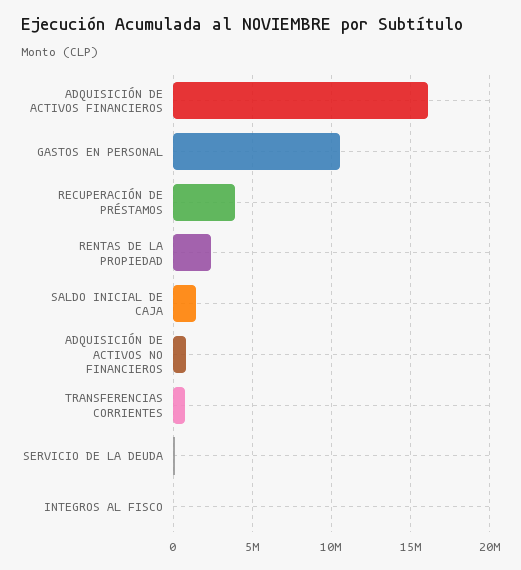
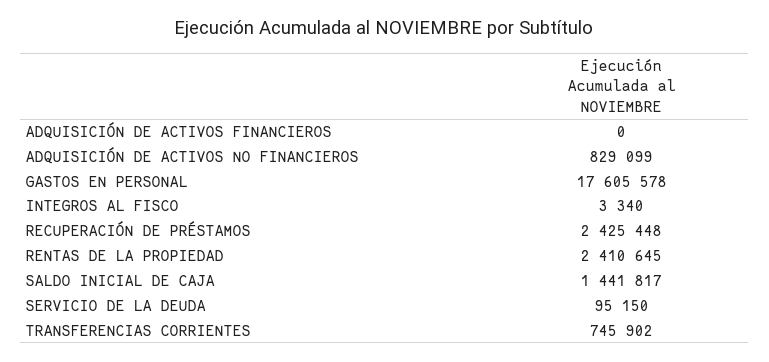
ADQUISICIÓN DE ACTIVOS FINANCIEROS: 16000000 -> 0
GASTOS EN PERSONAL: 10500000 -> 17605578
RECUPERACIÓN DE PRÉSTAMOS: 4000000 -> 2425448

